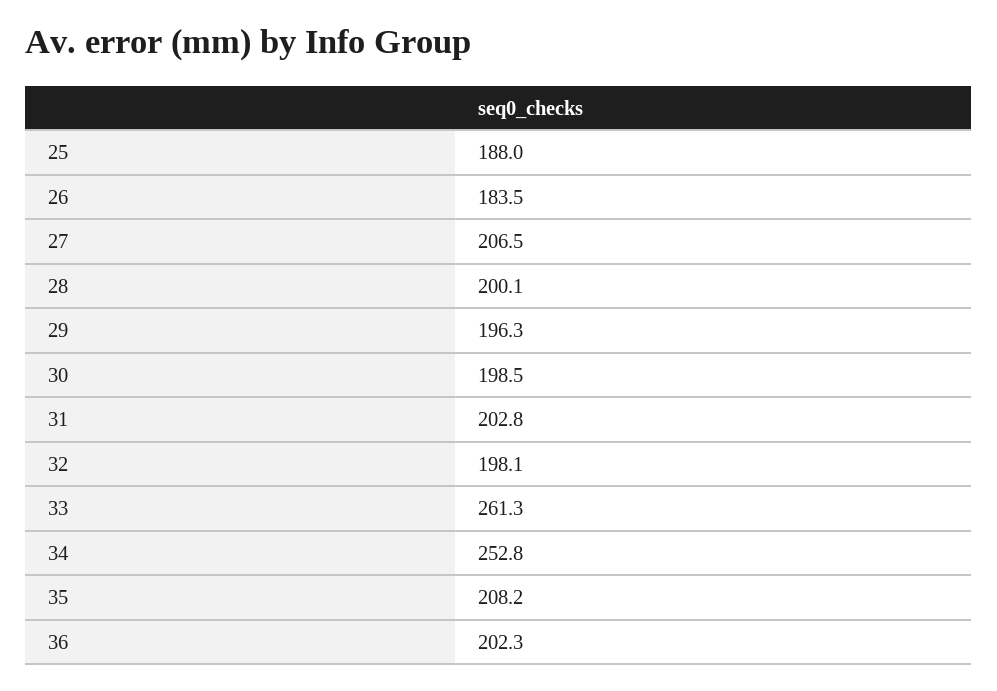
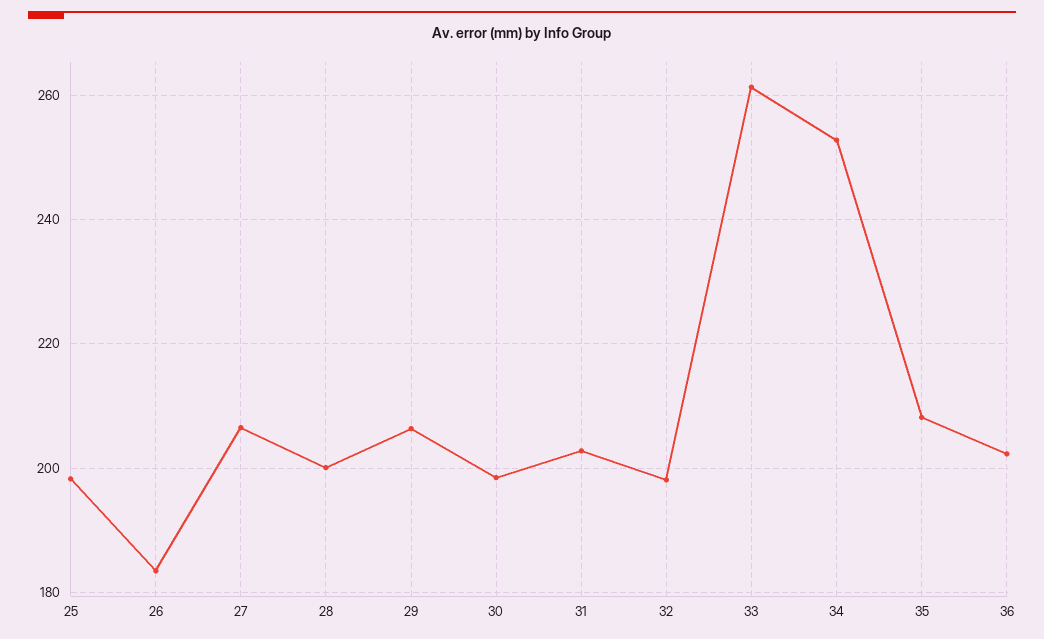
25: 188 -> 198
29: 196.3 -> 206

